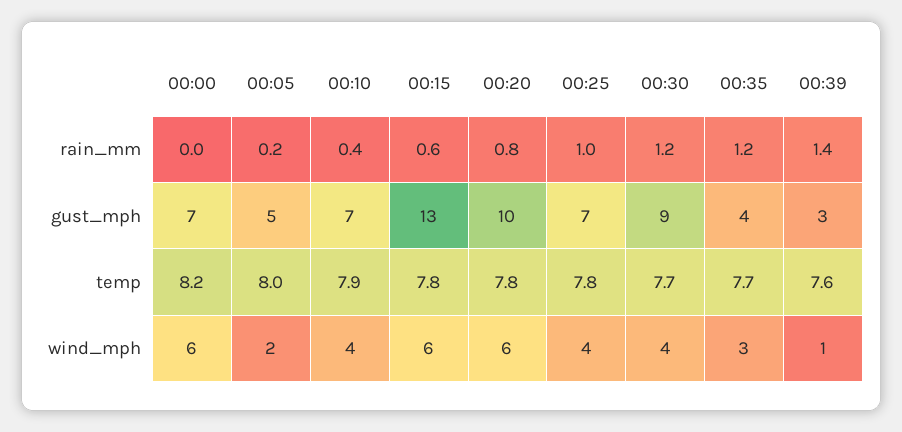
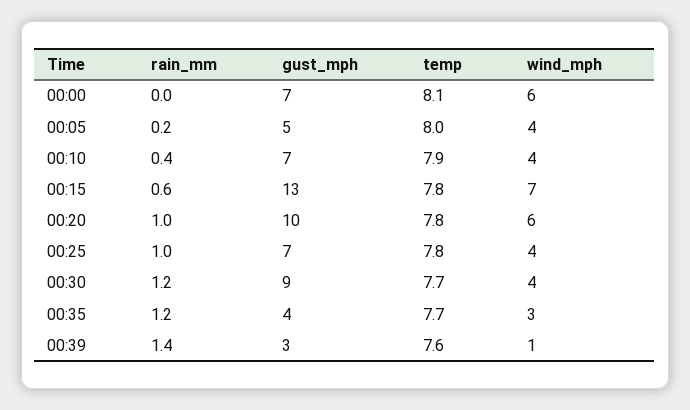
00:20, rain_mm: 0.8 -> 1
00:00, temp: 8.2 -> 8.1
00:05, wind_mph: 2 -> 4
00:15, wind_mph: 6 -> 7

